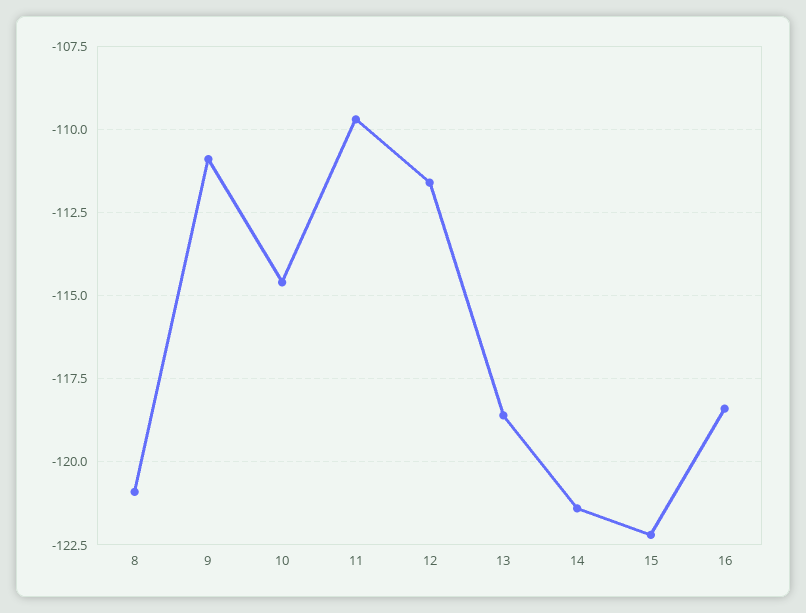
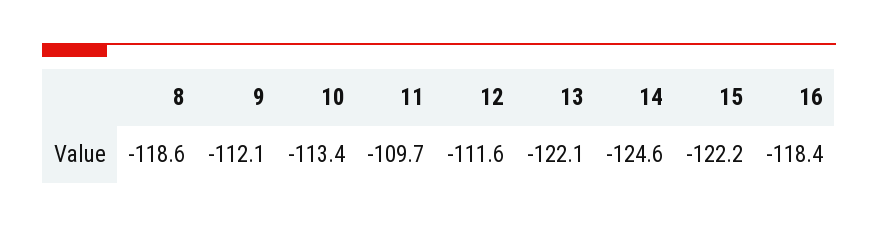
8: -121 -> -118.6
9: -111 -> -112.1
10: -114.5 -> -113.4
13: -118.5 -> -122.1
14: -121.5 -> -124.6

